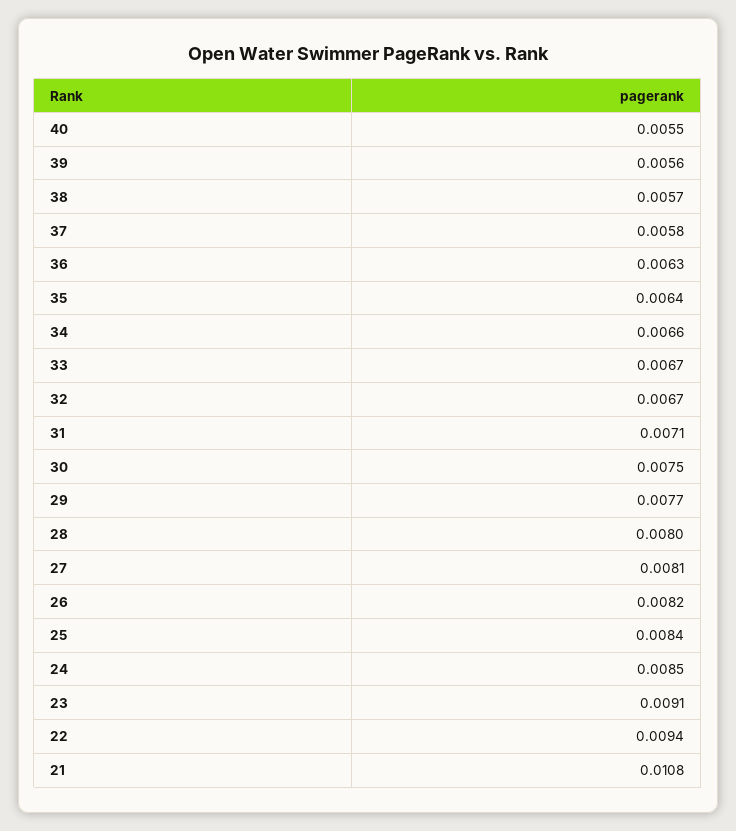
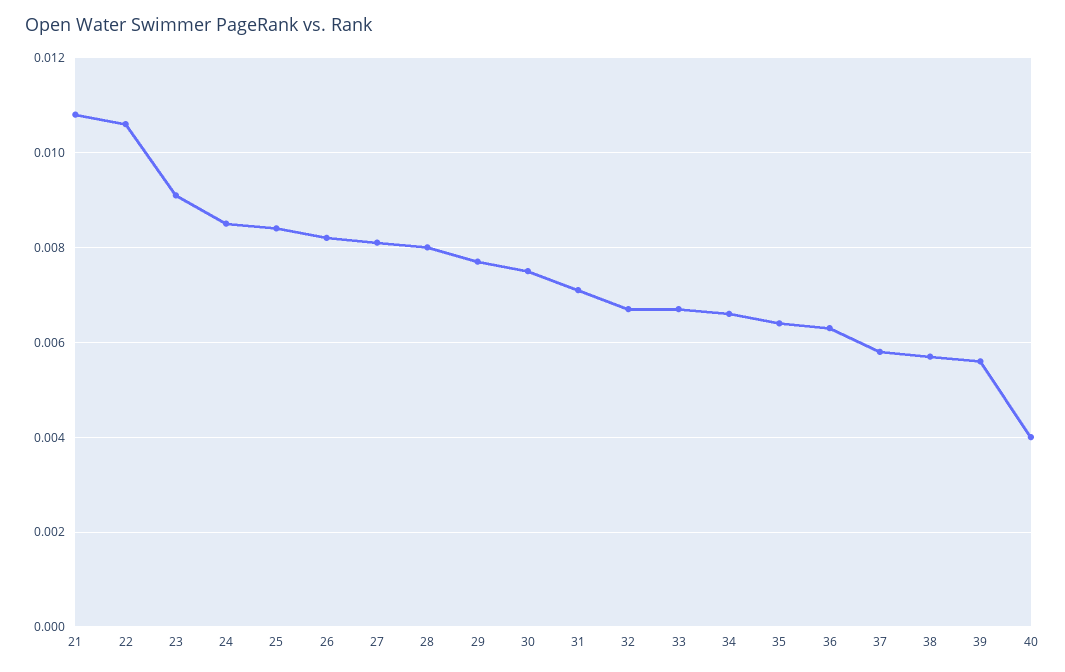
40: 0.0055 -> 0.004
22: 0.0094 -> 0.0105

